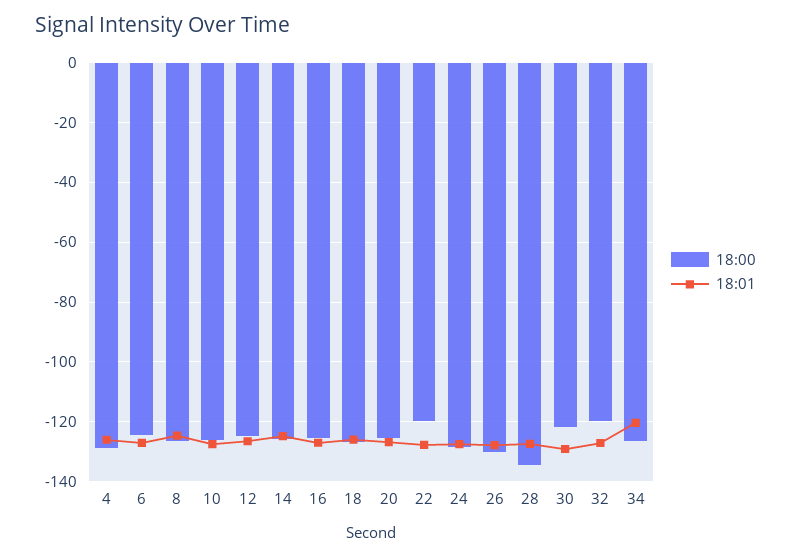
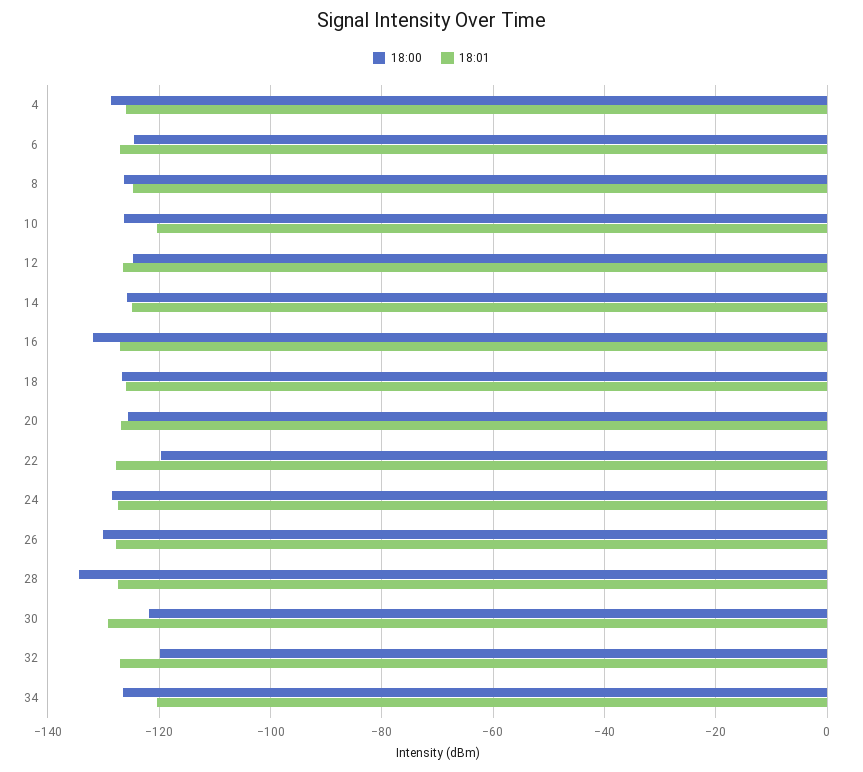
18:01, 10: -127.5 -> -120
18:00, 16: -125 -> -132

